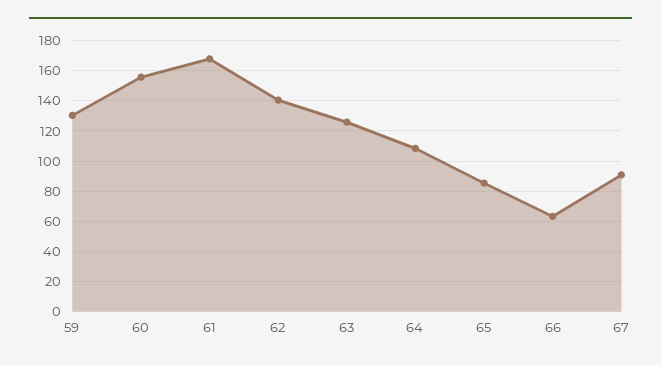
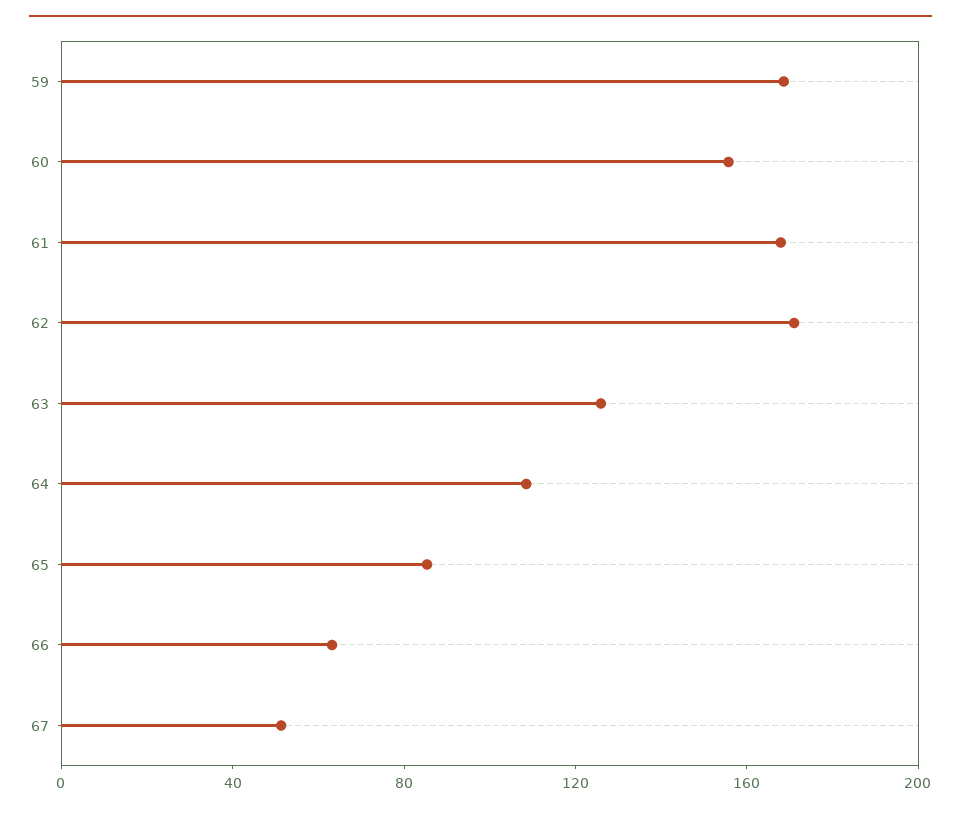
59: 130 -> 170
62: 140 -> 170
67: 90 -> 50

